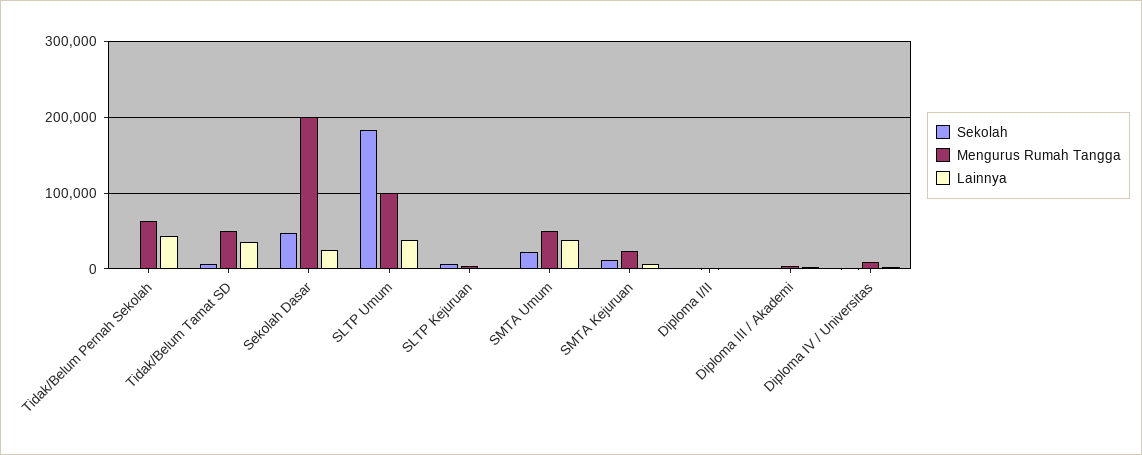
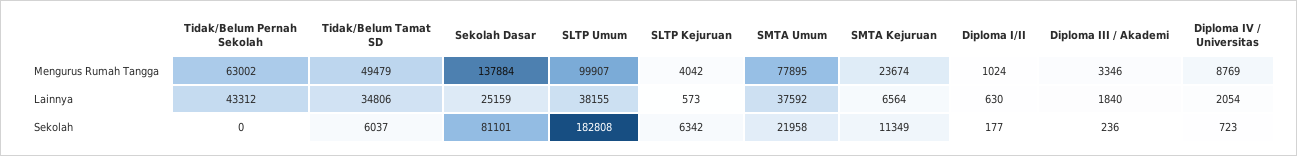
Sekolah, Sekolah Dasar: 50000 -> 81101
Mengurus Rumah Tangga, Sekolah Dasar: 200000 -> 137884
Mengurus Rumah Tangga, SMTA Umum: 50000 -> 77895

